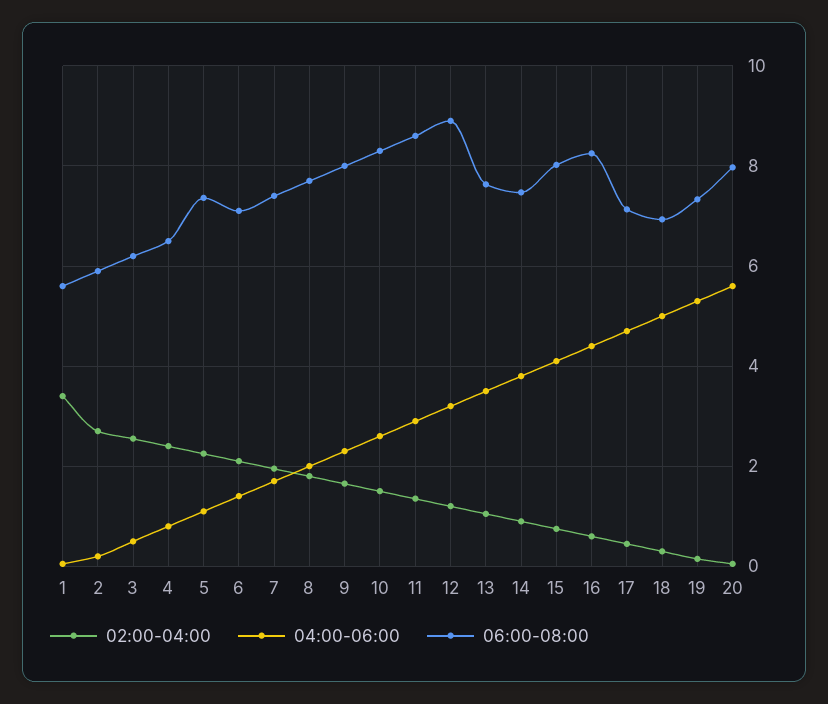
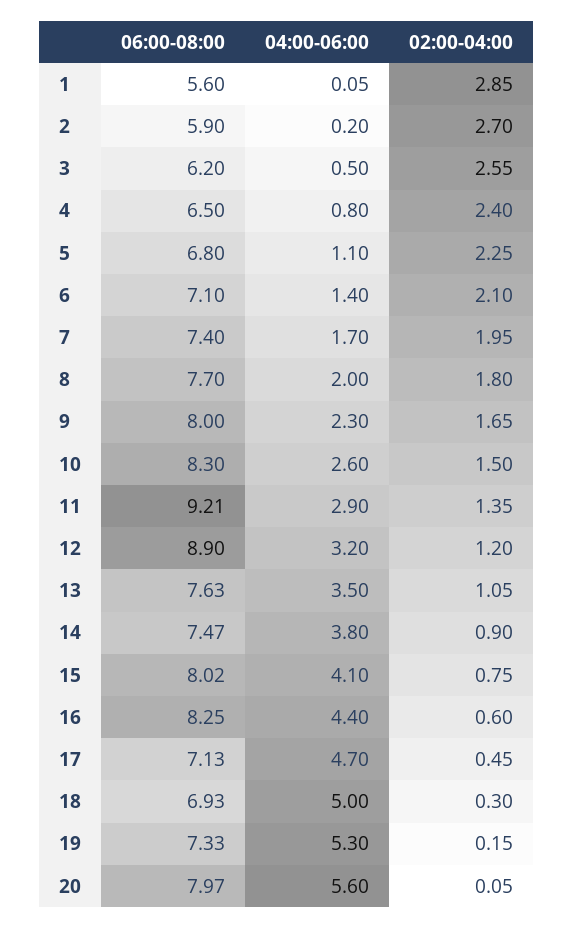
02:00-04:00, 1: 3.4 -> 2.85
06:00-08:00, 5: 7.4 -> 6.8
06:00-08:00, 11: 8.6 -> 9.21

